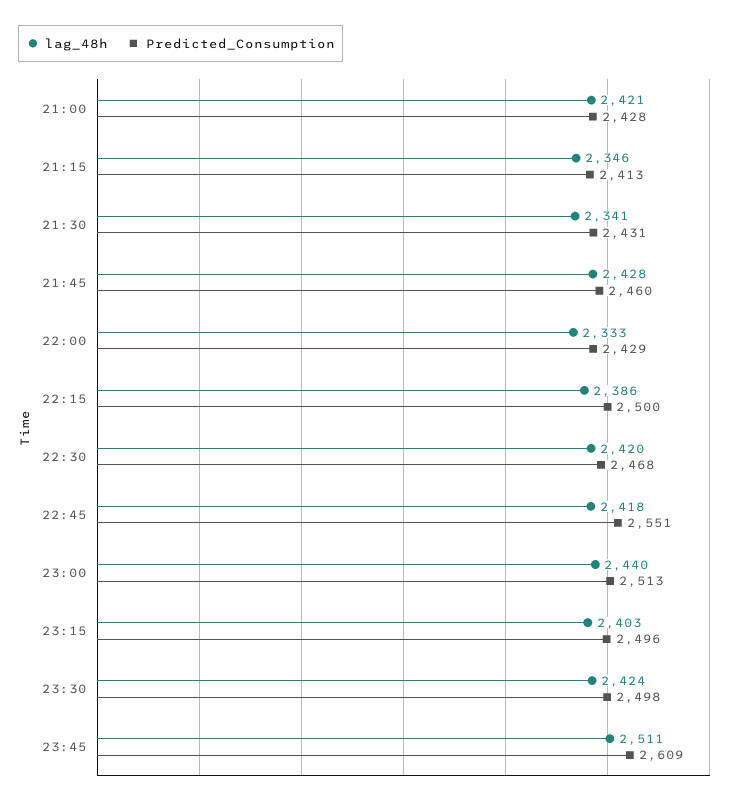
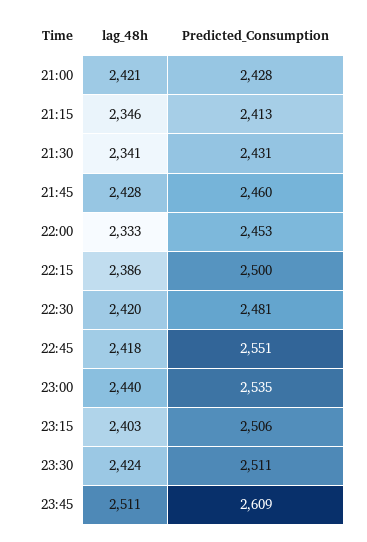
Predicted_Consumption, 22:00: 2429 -> 2453
Predicted_Consumption, 22:30: 2468 -> 2481
Predicted_Consumption, 23:00: 2513 -> 2535
Predicted_Consumption, 23:15: 2496 -> 2506
Predicted_Consumption, 23:30: 2498 -> 2511

